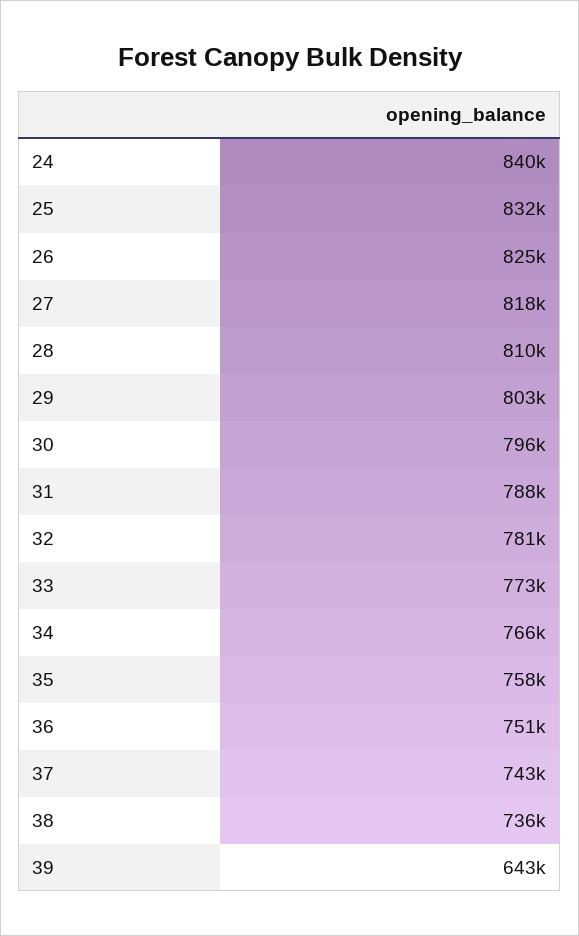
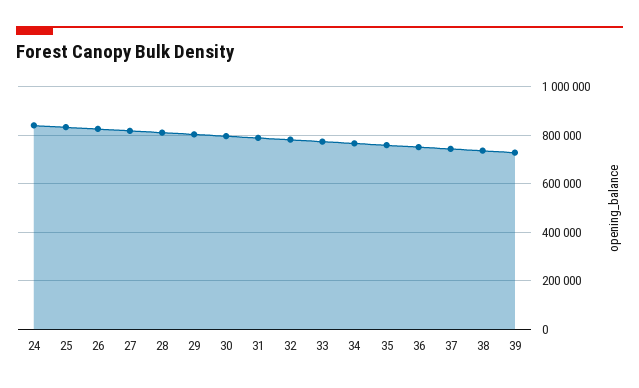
39: 643000 -> 725000

